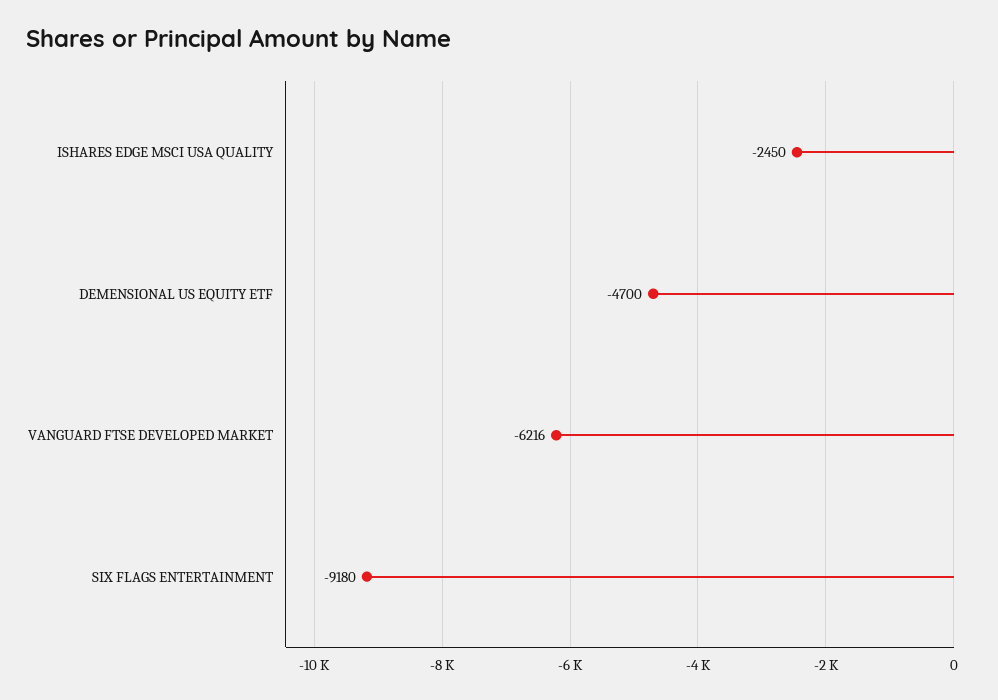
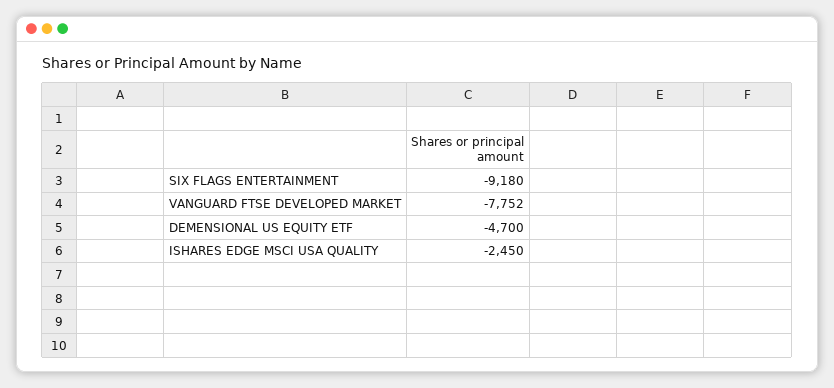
VANGUARD FTSE DEVELOPED MARKET: -6216 -> -7752

